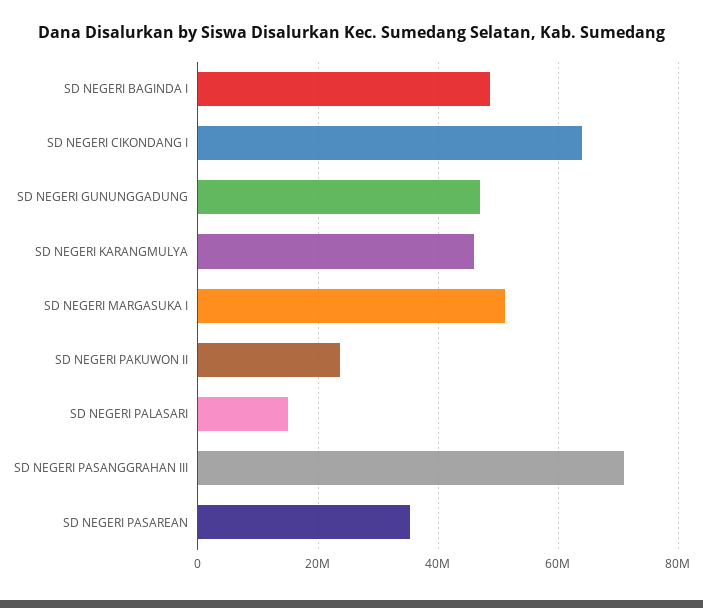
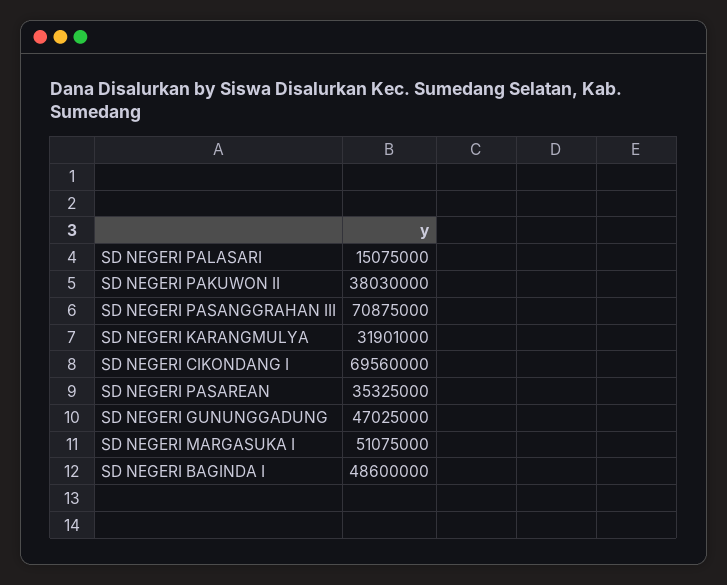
SD NEGERI CIKONDANG I: 64000000 -> 69560000
SD NEGERI KARANGMULYA: 46000000 -> 31901000
SD NEGERI PAKUWON II: 24000000 -> 38030000

